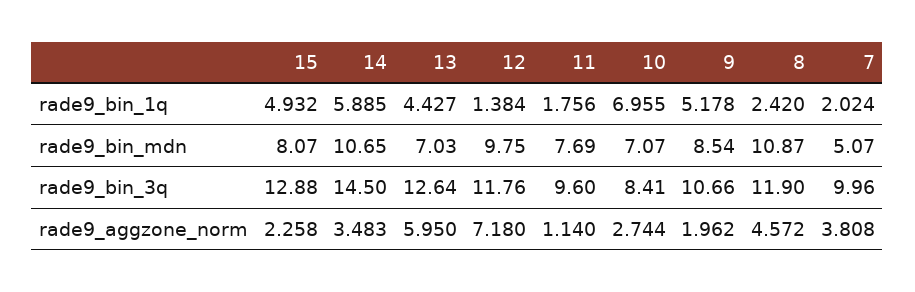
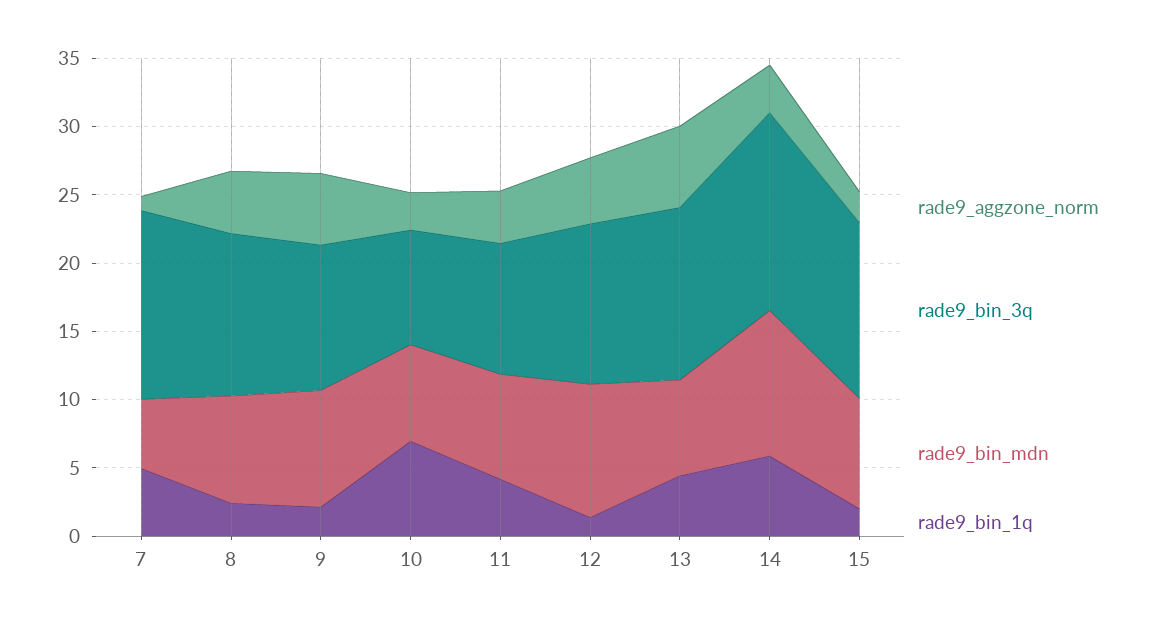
rade9_bin_1q, 15: 4.932 -> 2
rade9_bin_1q, 11: 1.756 -> 4
rade9_bin_1q, 9: 5.178 -> 2
rade9_bin_1q, 7: 2.024 -> 5
rade9_bin_mdn, 8: 10.87 -> 8
rade9_bin_3q, 7: 9.96 -> 14
rade9_aggzone_norm, 12: 7.18 -> 5
rade9_aggzone_norm, 11: 1.14 -> 4
rade9_aggzone_norm, 9: 1.962 -> 5
rade9_aggzone_norm, 7: 3.808 -> 1

